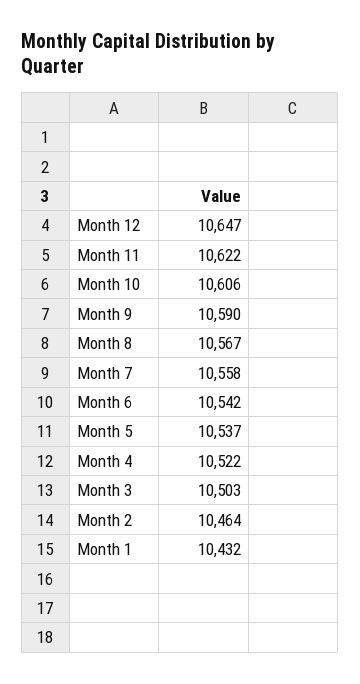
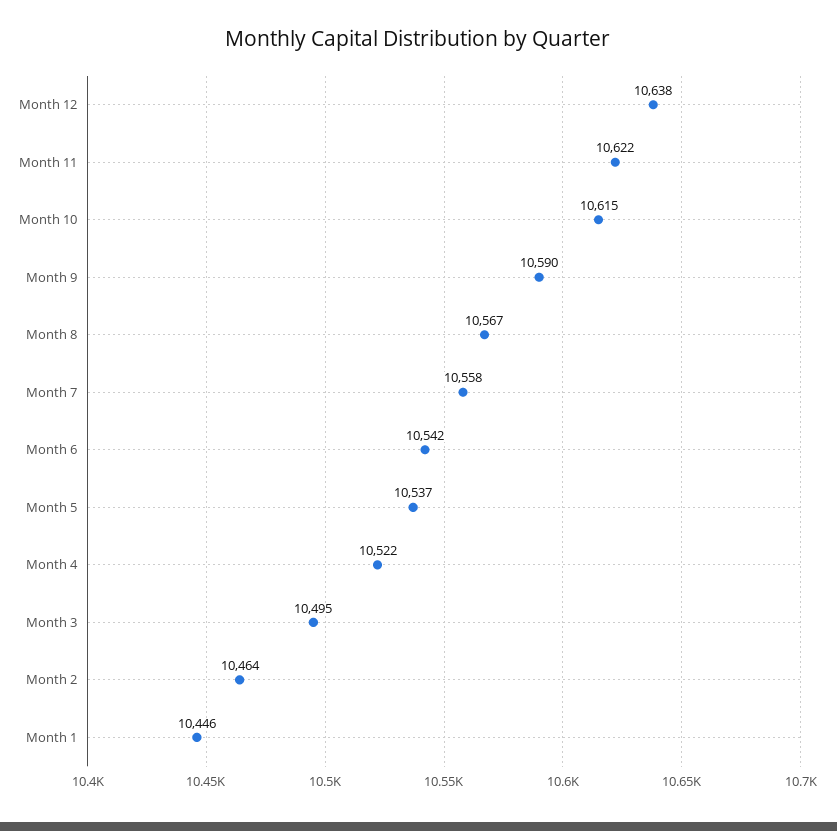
Month 12: 10647 -> 10638
Month 10: 10606 -> 10615
Month 3: 10503 -> 10495
Month 1: 10432 -> 10446

